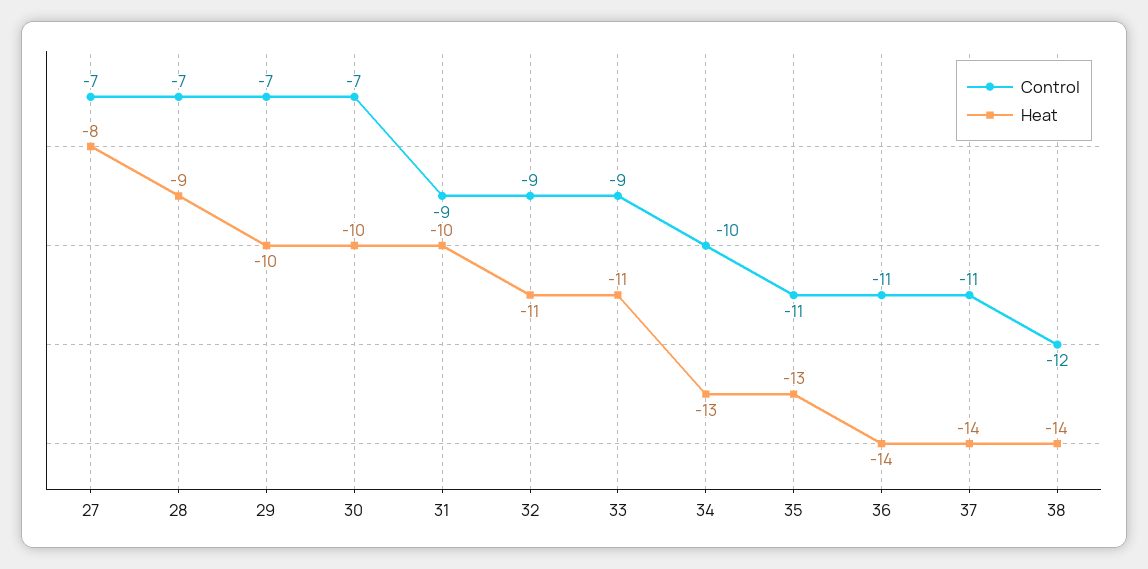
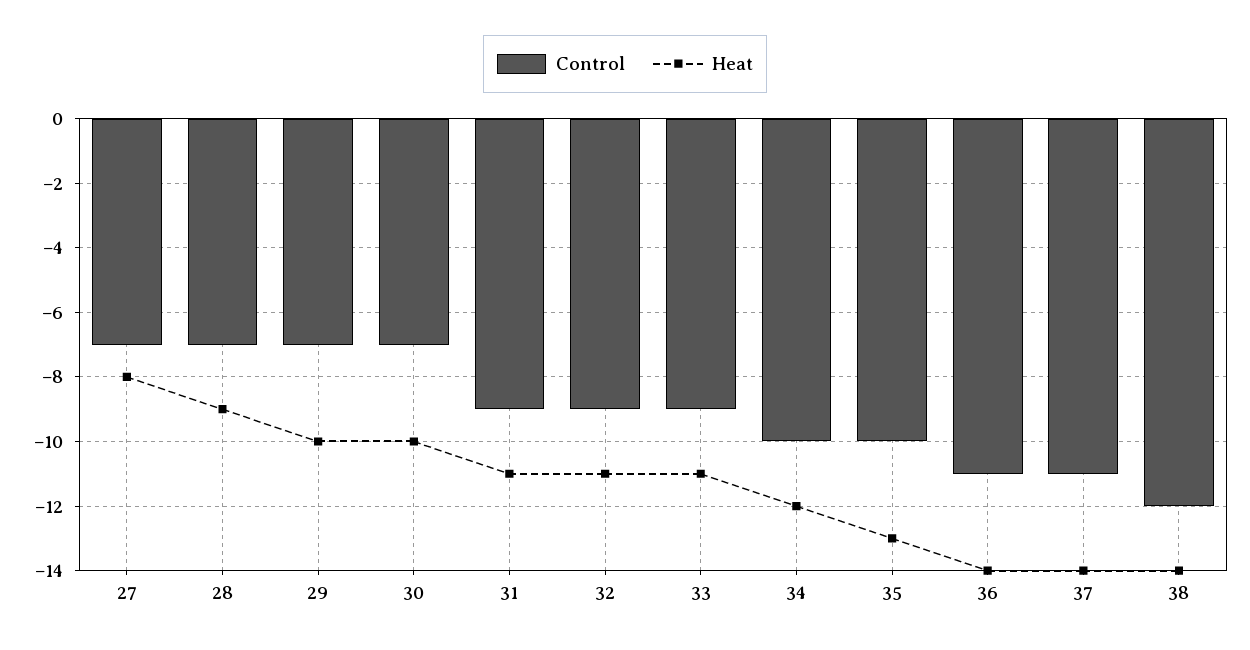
Heat, 31: -10 -> -11
Heat, 34: -13 -> -12
Control, 35: -11 -> -10

